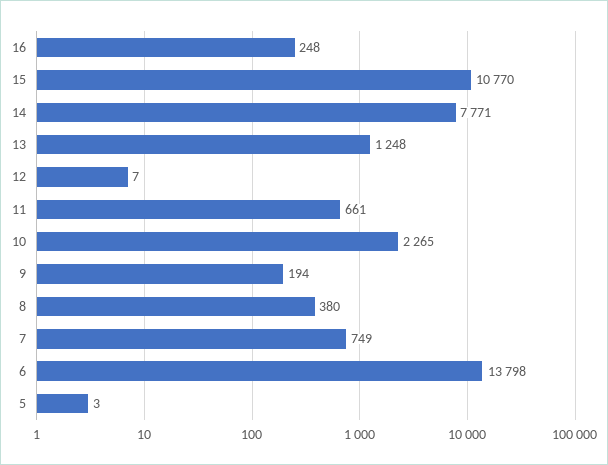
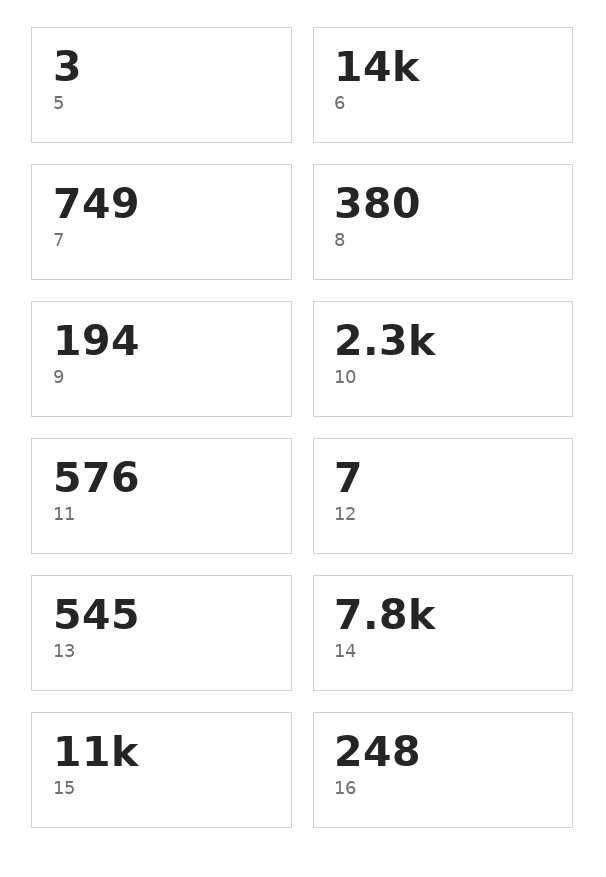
13: 1248 -> 545
11: 661 -> 576

